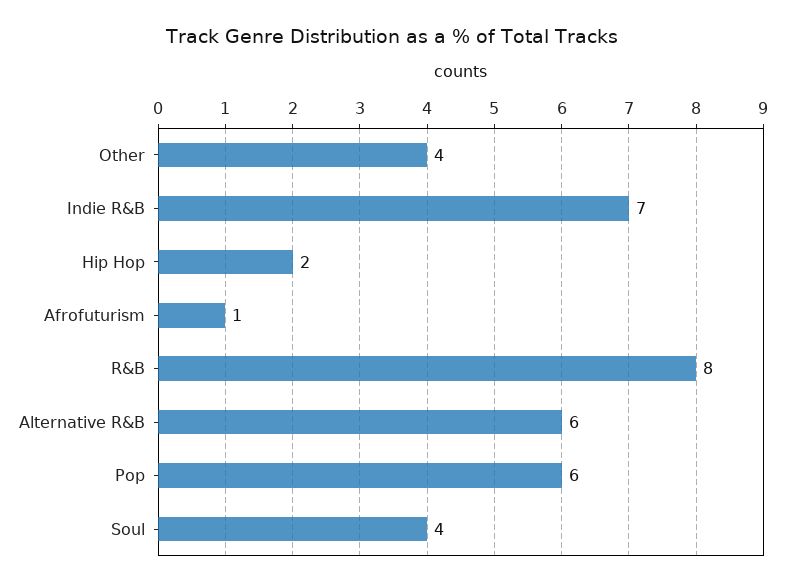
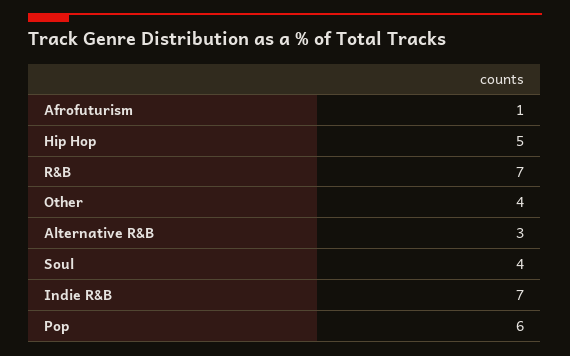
Hip Hop: 2 -> 5
R&B: 8 -> 7
Alternative R&B: 6 -> 3

